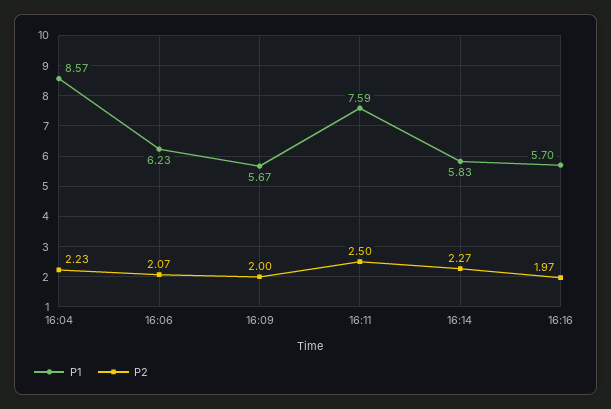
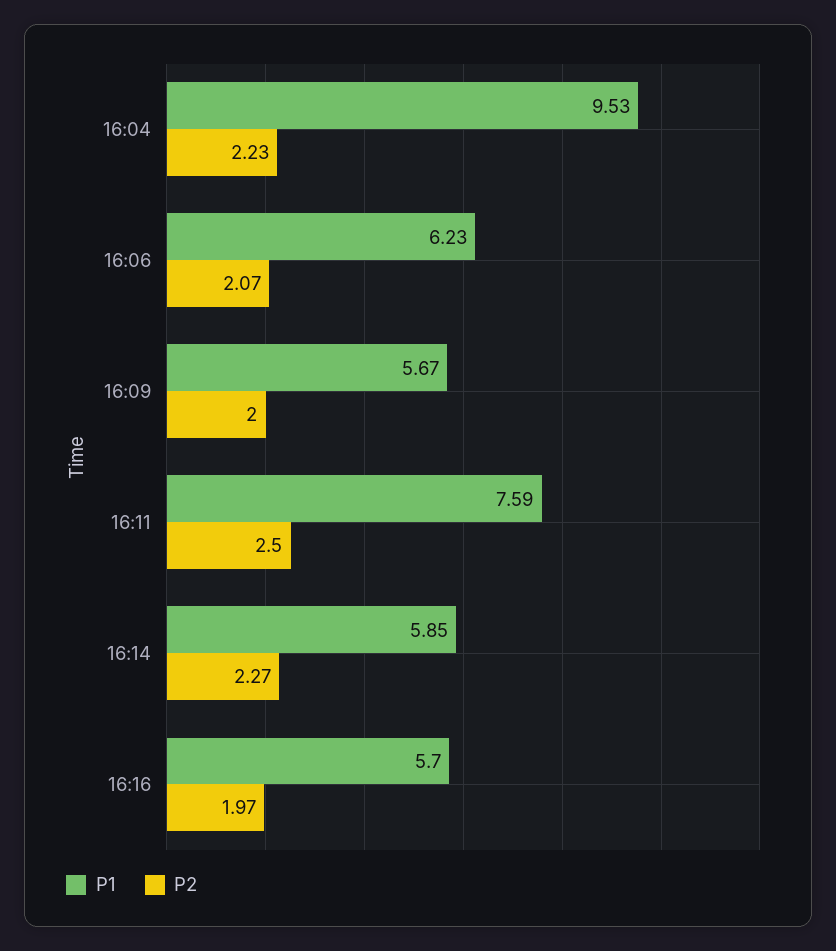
P1, 16:04: 8.57 -> 9.53
P1, 16:14: 5.83 -> 5.85

